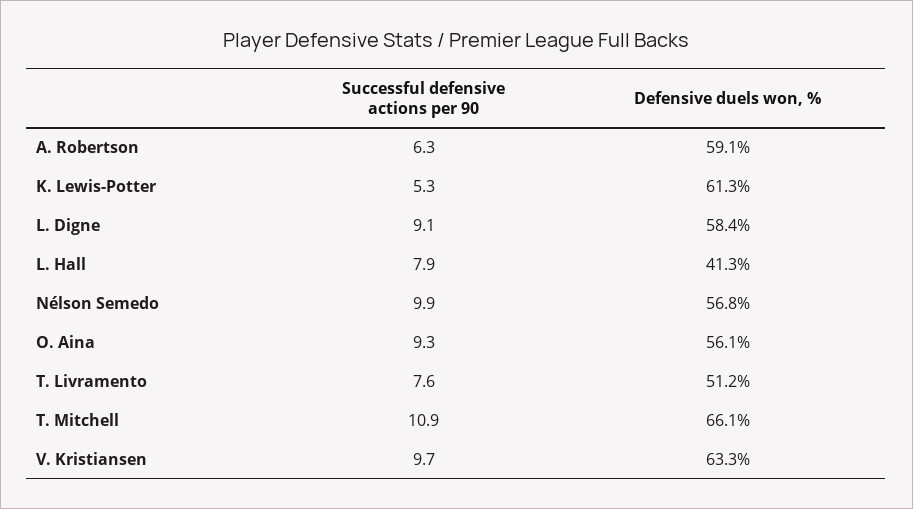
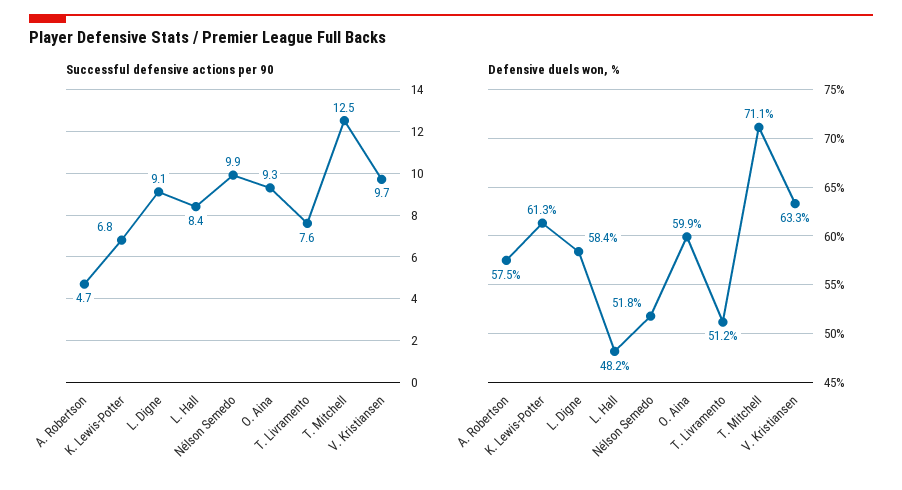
Successful defensive actions per 90, A. Robertson: 6.3 -> 4.7
Defensive duels won, %, A. Robertson: 59.1 -> 57.5
Successful defensive actions per 90, K. Lewis-Potter: 5.3 -> 6.8
Successful defensive actions per 90, L. Hall: 7.9 -> 8.4
Defensive duels won, %, L. Hall: 41.3 -> 48.2
Defensive duels won, %, Nélson Semedo: 56.8 -> 51.8
Defensive duels won, %, O. Aina: 56.1 -> 59.9
Successful defensive actions per 90, T. Mitchell: 10.9 -> 12.5
Defensive duels won, %, T. Mitchell: 66.1 -> 71.1

